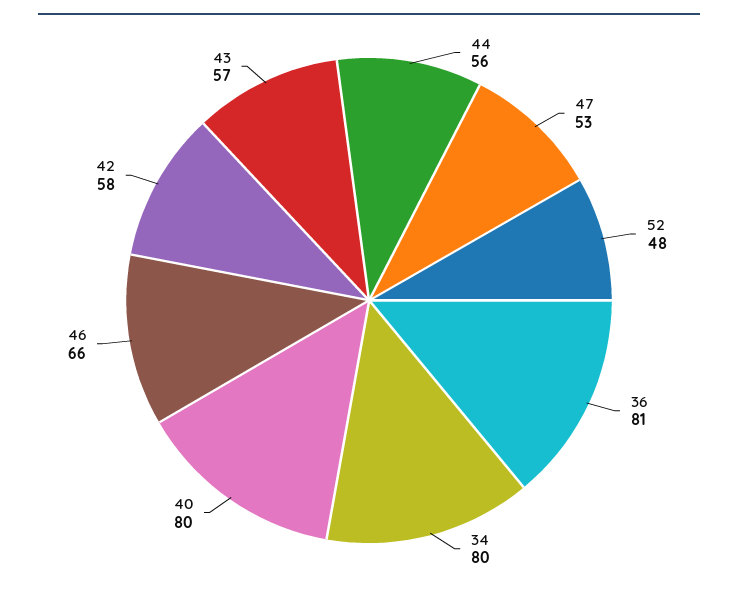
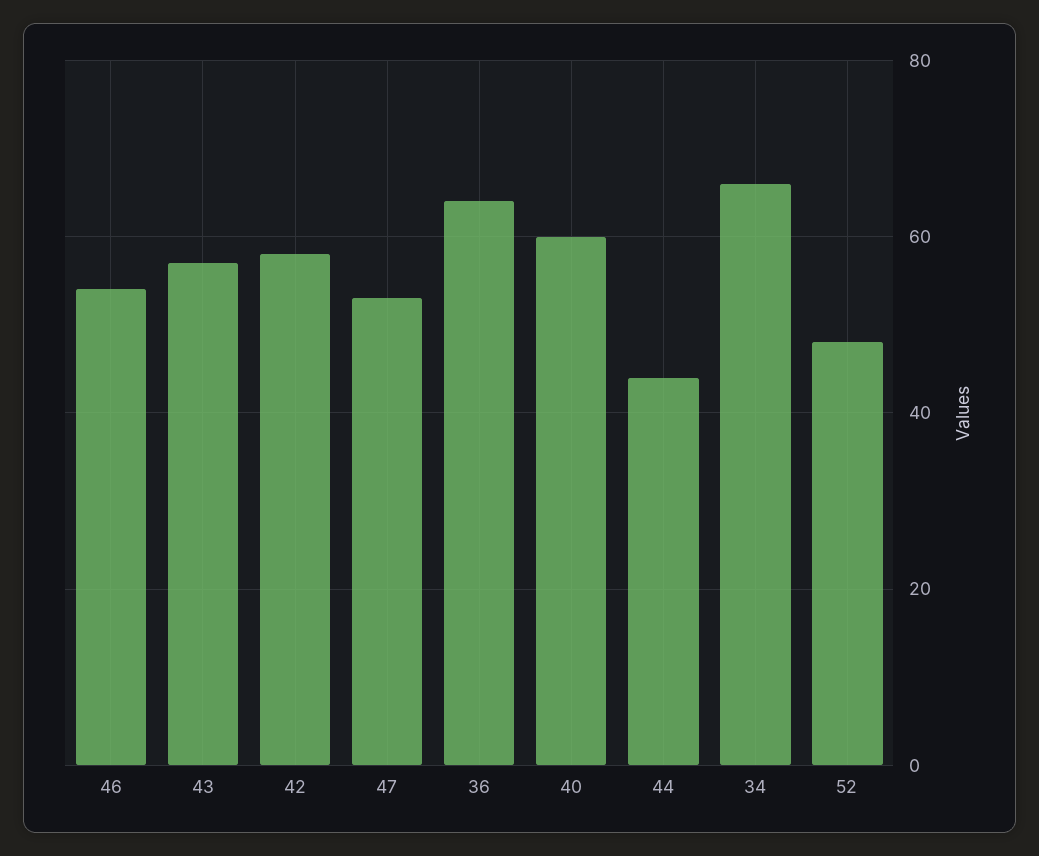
44: 56 -> 45
36: 81 -> 65
34: 80 -> 65
40: 80 -> 60
46: 66 -> 55

